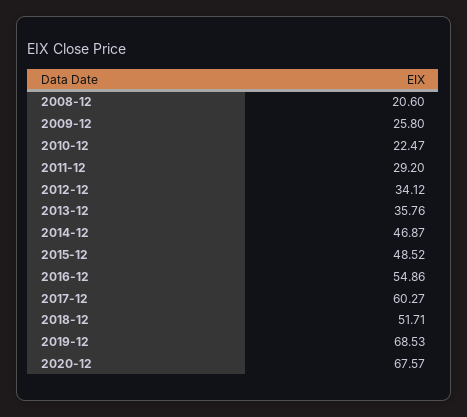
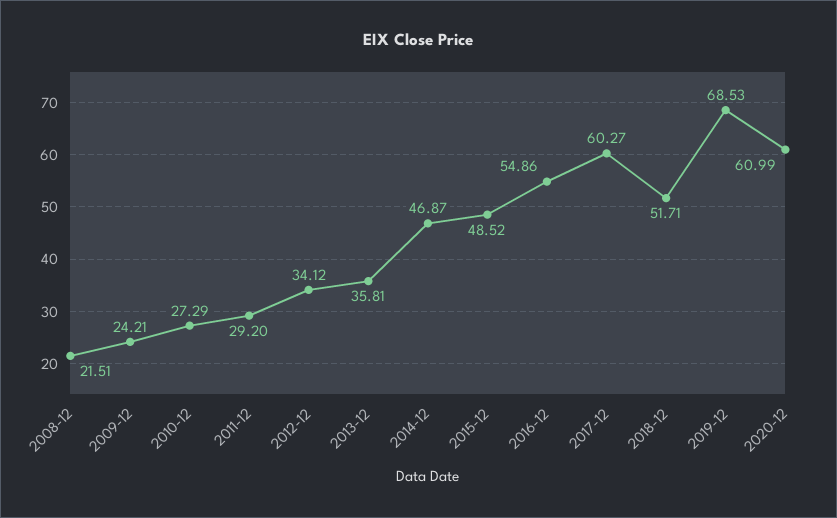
2008-12: 20.6 -> 21.51
2009-12: 25.8 -> 24.21
2010-12: 22.47 -> 27.29
2013-12: 35.76 -> 35.81
2020-12: 67.57 -> 60.99

